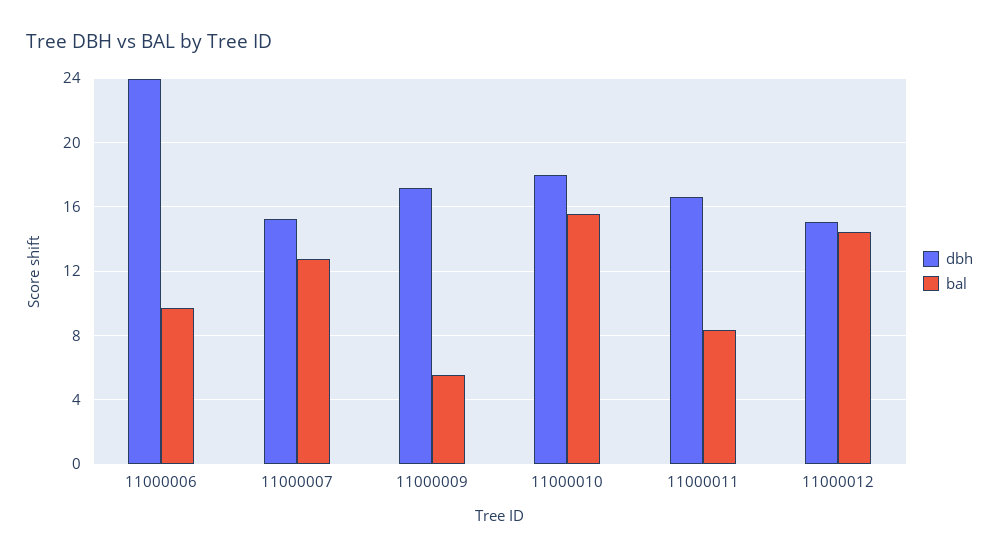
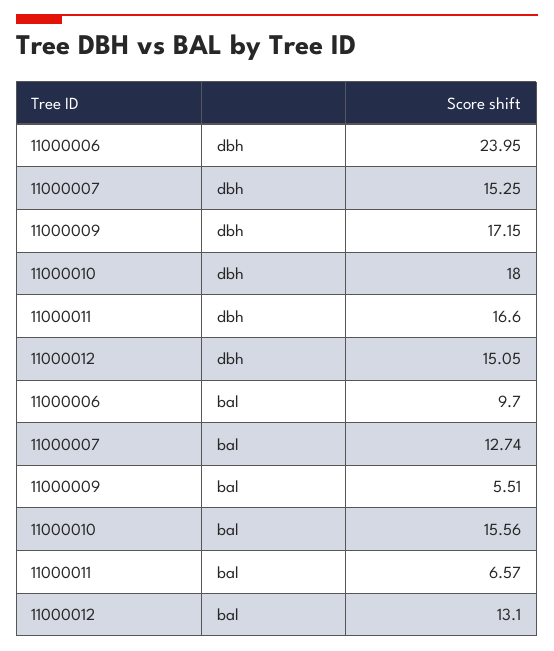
bal, 11000011: 8.5 -> 6.57
bal, 11000012: 14.5 -> 13.1

